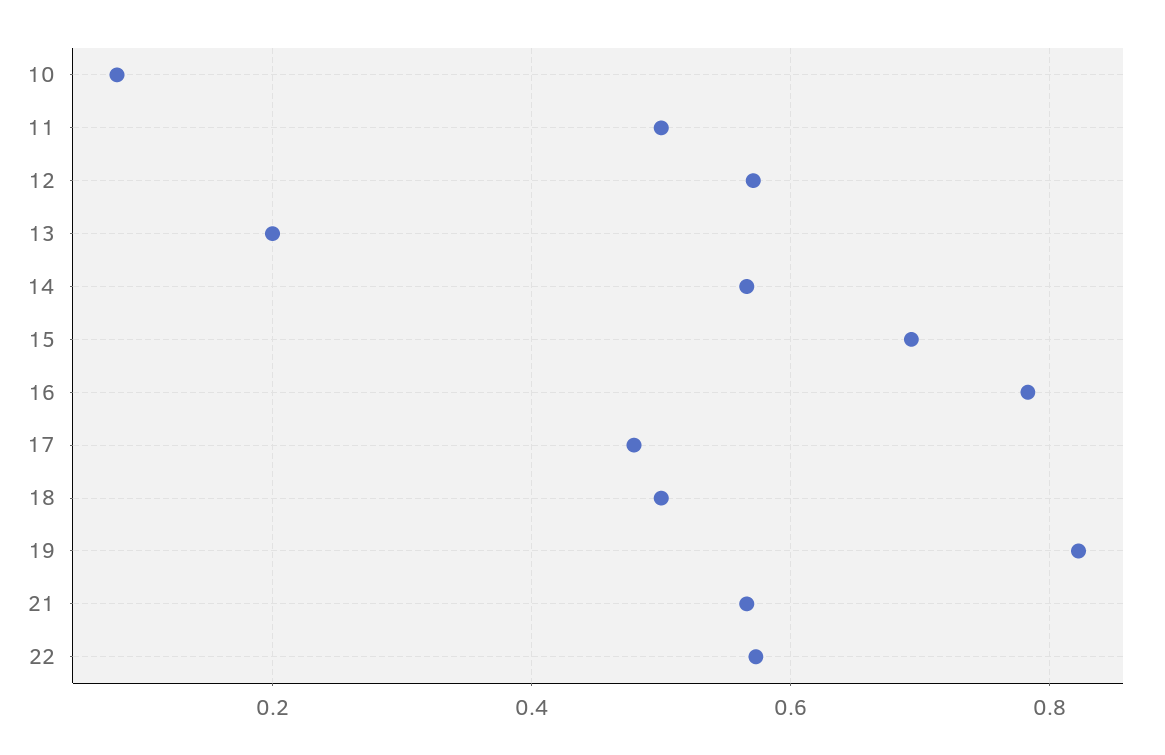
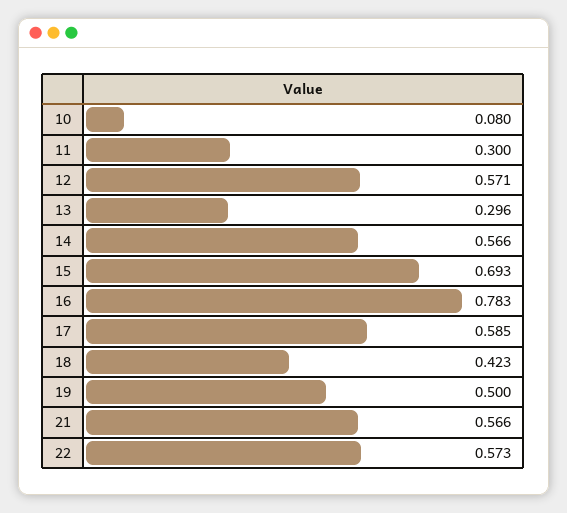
11: 0.5 -> 0.3
13: 0.2 -> 0.296
17: 0.48 -> 0.585
18: 0.5 -> 0.423
19: 0.82 -> 0.5

